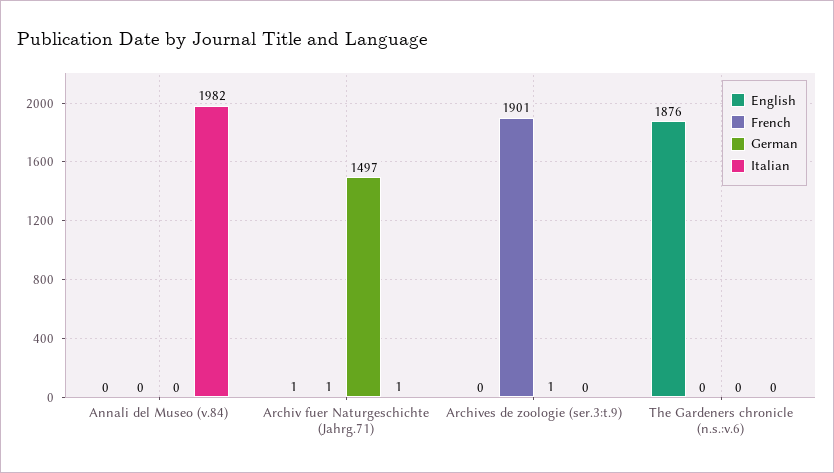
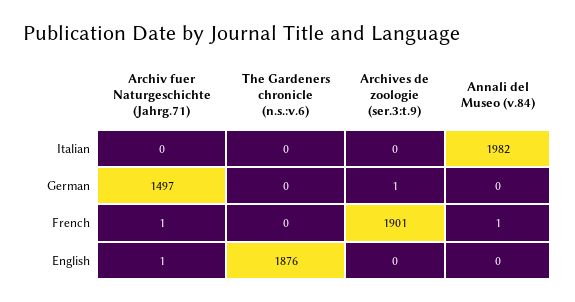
French, Annali del Museo (v.84): 0 -> 1
Italian, Archiv fuer Naturgeschichte (Jahrg.71): 1 -> 0

